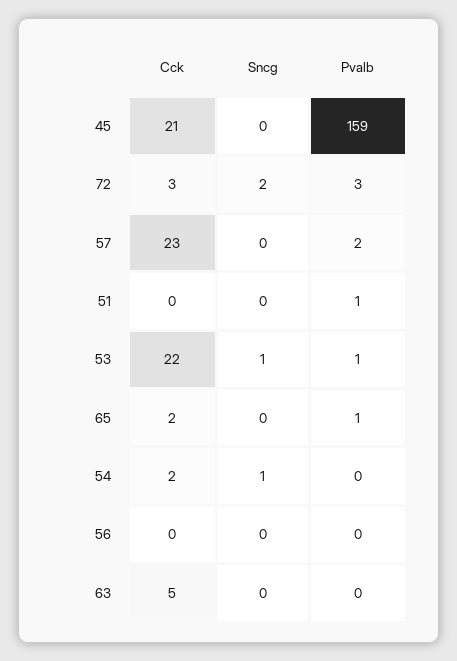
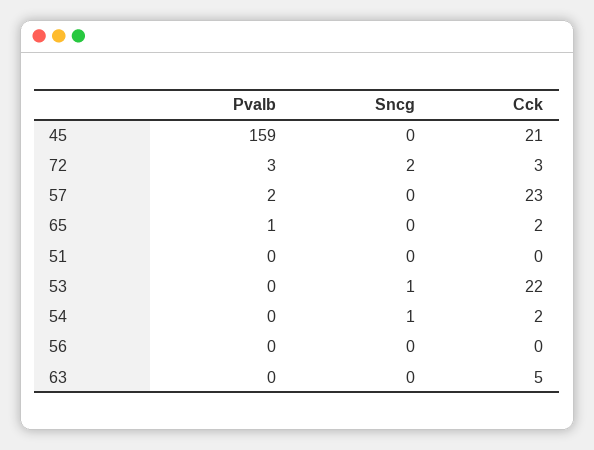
Pvalb, 51: 1 -> 0
Pvalb, 53: 1 -> 0

